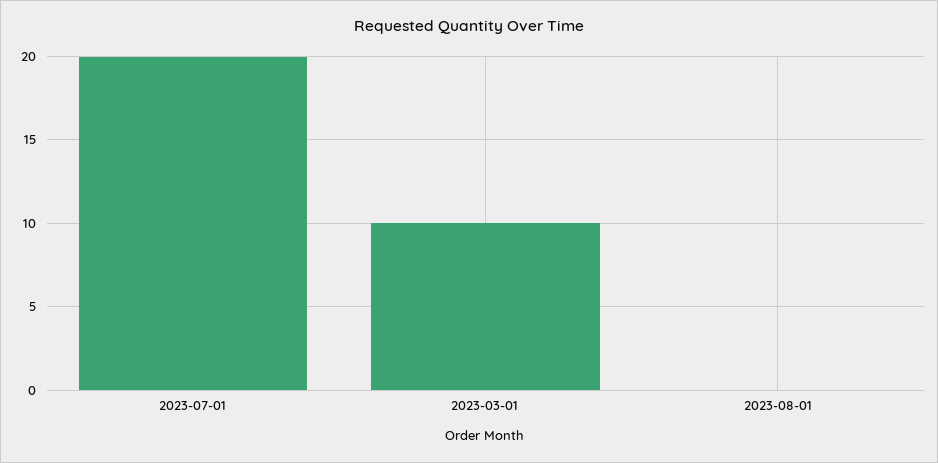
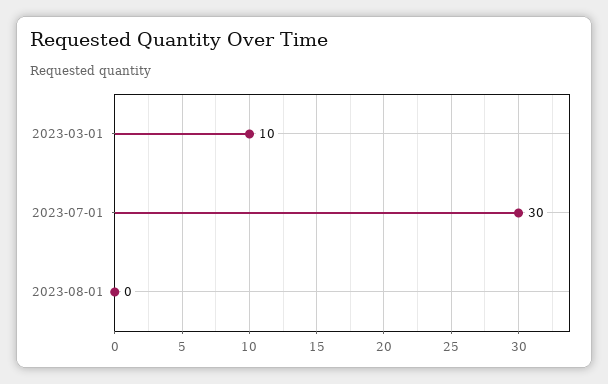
2023-07-01: 20 -> 30

